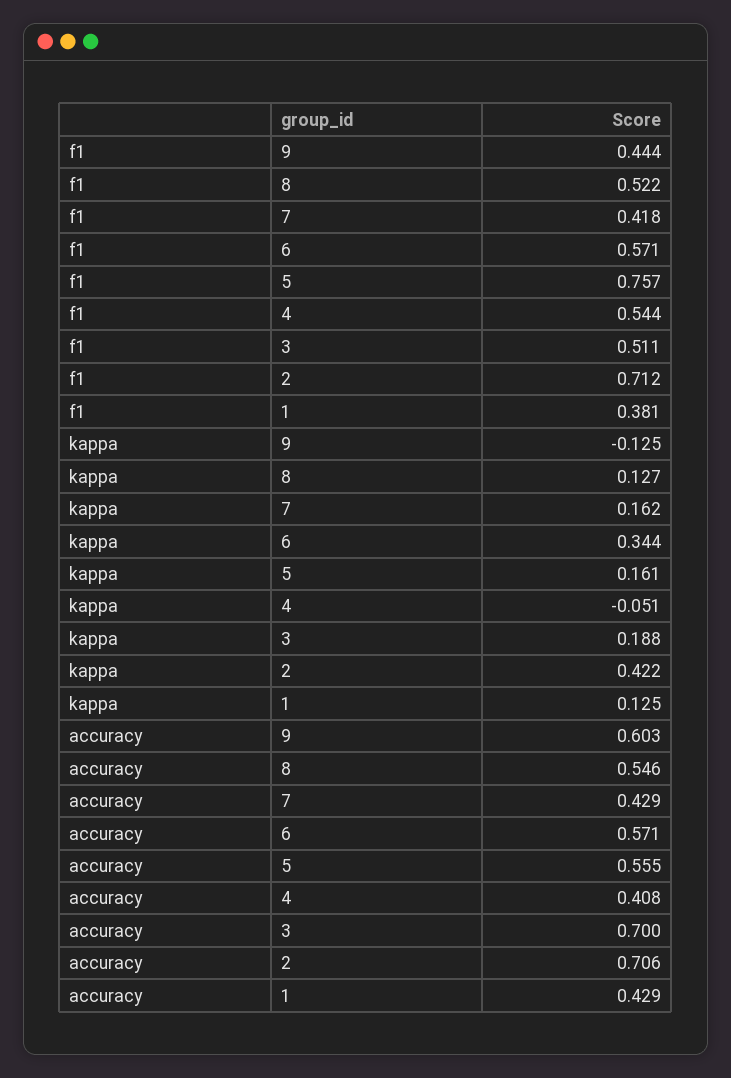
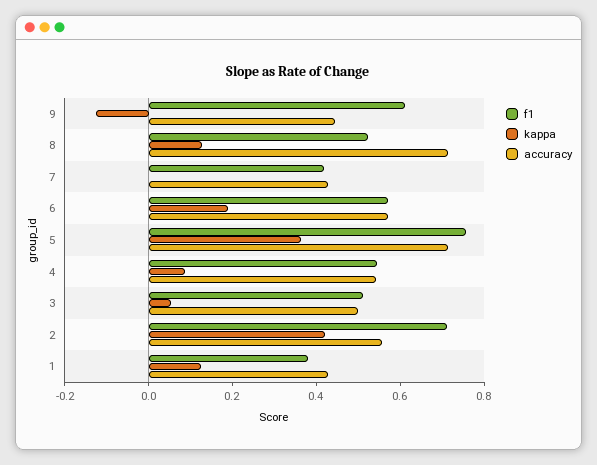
f1, 9: 0.444 -> 0.6
kappa, 7: 0.162 -> 0
kappa, 6: 0.344 -> 0.2
kappa, 5: 0.161 -> 0.35
kappa, 4: -0.051 -> 0.1
kappa, 3: 0.188 -> 0.05
accuracy, 9: 0.603 -> 0.45
accuracy, 8: 0.546 -> 0.7
accuracy, 5: 0.555 -> 0.7
accuracy, 4: 0.408 -> 0.55
accuracy, 3: 0.7 -> 0.5
accuracy, 2: 0.706 -> 0.55

